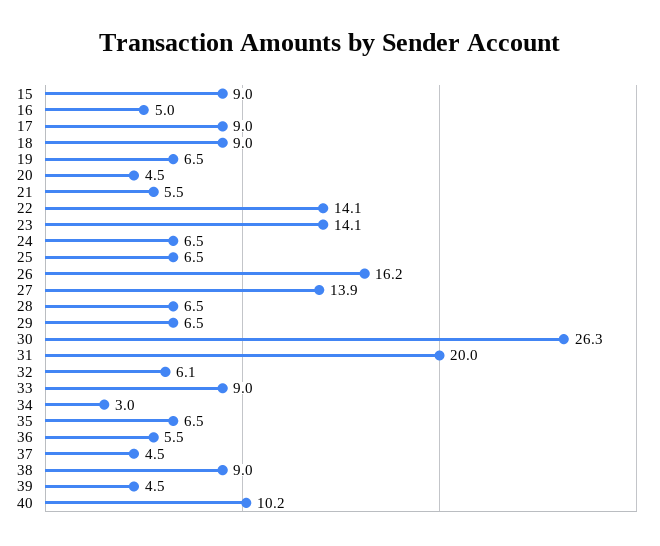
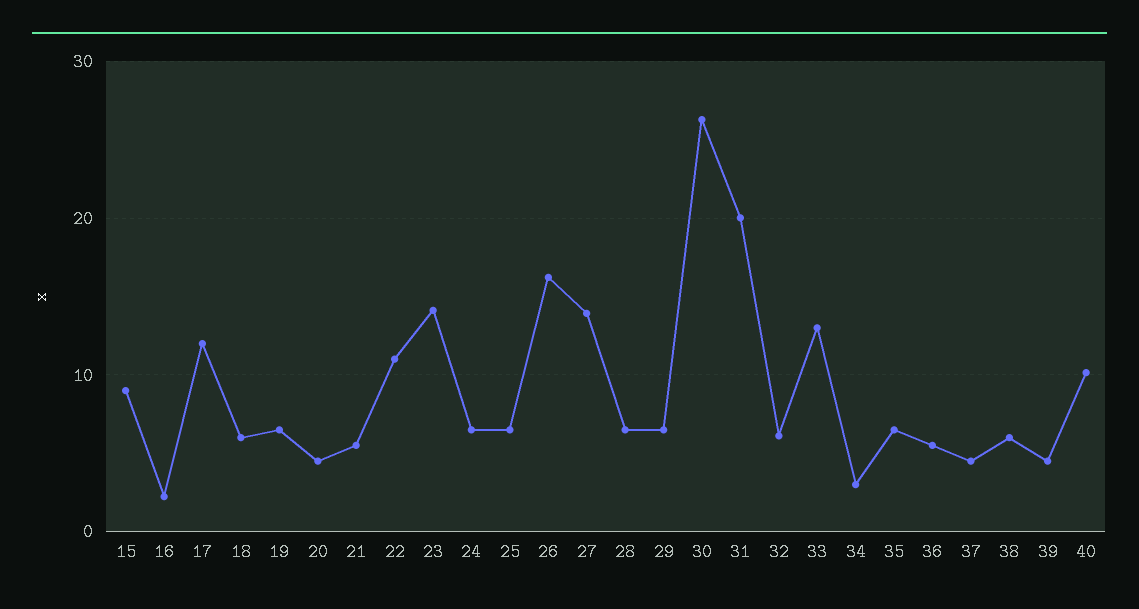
16: 5 -> 2
17: 9 -> 12
18: 9 -> 6
22: 14.1 -> 11
33: 9 -> 13
38: 9 -> 6

